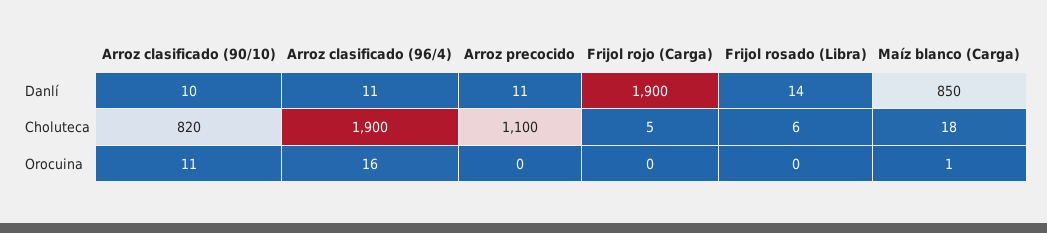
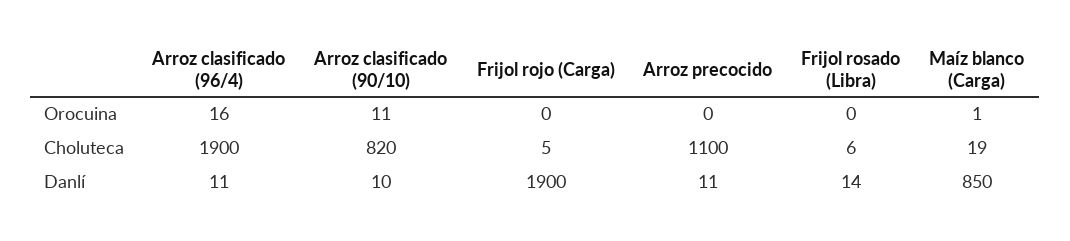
Maíz blanco (Carga), Choluteca: 18 -> 19

